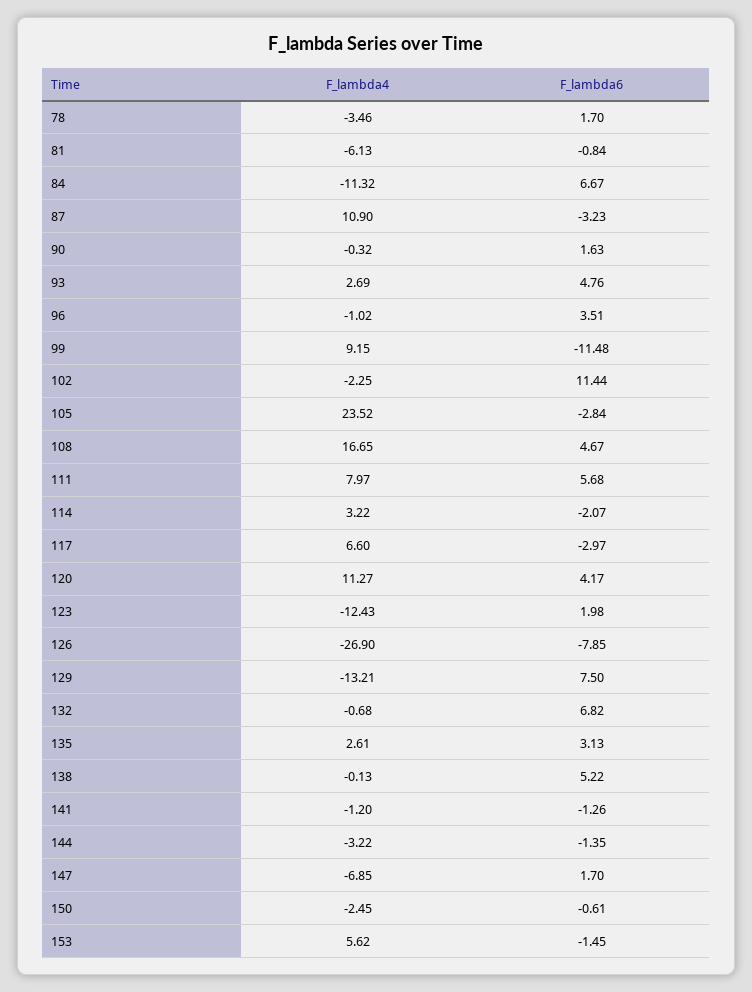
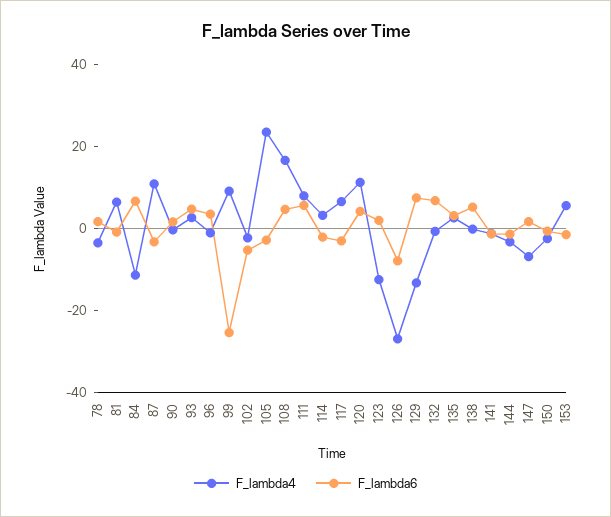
F_lambda4, 81: -6.13 -> 5
F_lambda6, 99: -11.48 -> -25
F_lambda6, 102: 11.44 -> -5

